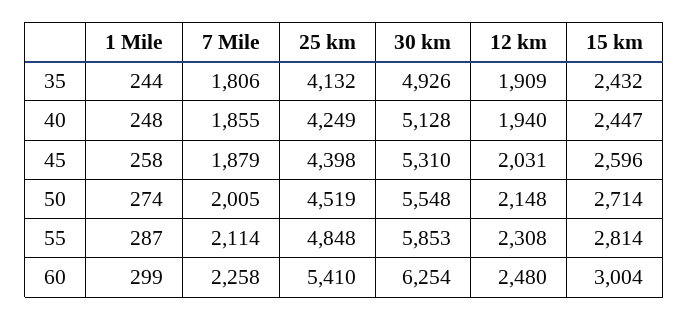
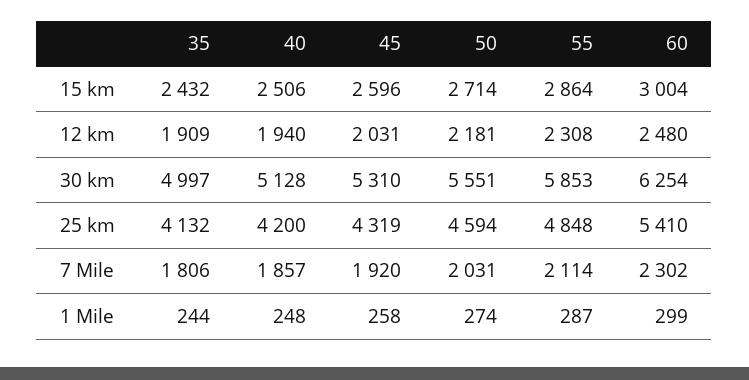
30 km, 35: 4926 -> 4997
7 Mile, 40: 1855 -> 1857
25 km, 40: 4249 -> 4200
15 km, 40: 2447 -> 2506
7 Mile, 45: 1879 -> 1920
25 km, 45: 4398 -> 4319
7 Mile, 50: 2005 -> 2031
25 km, 50: 4519 -> 4594
30 km, 50: 5548 -> 5551
12 km, 50: 2148 -> 2181
15 km, 55: 2814 -> 2864
7 Mile, 60: 2258 -> 2302

